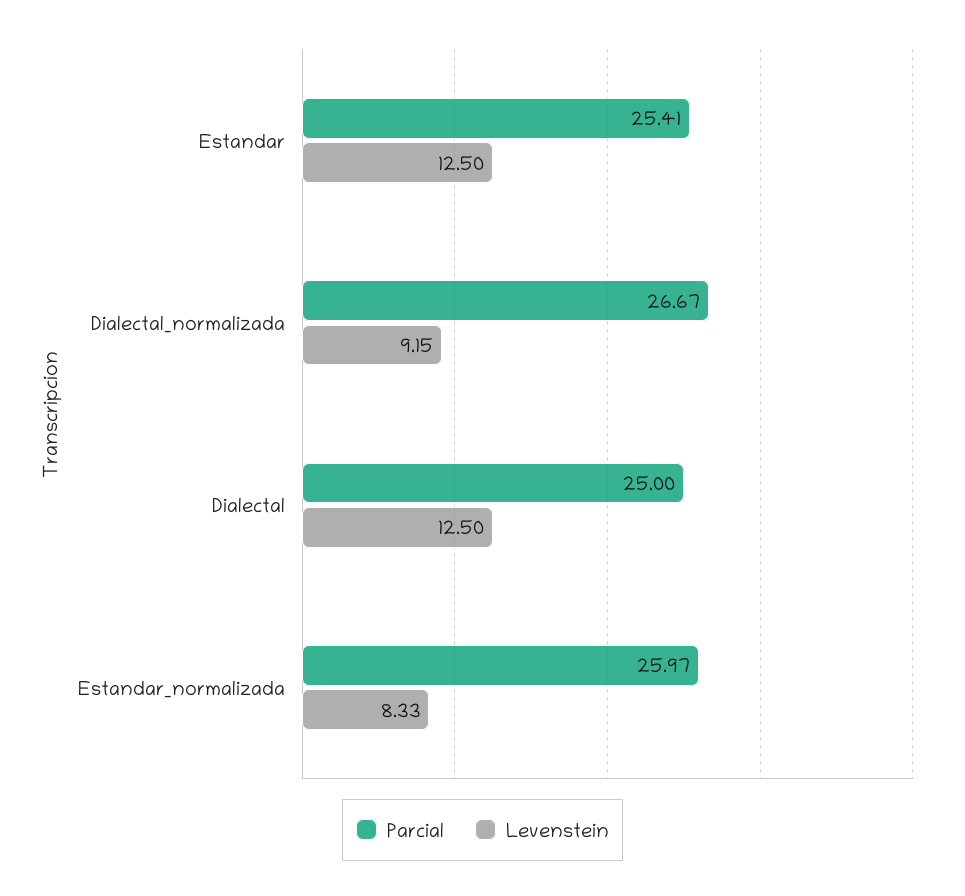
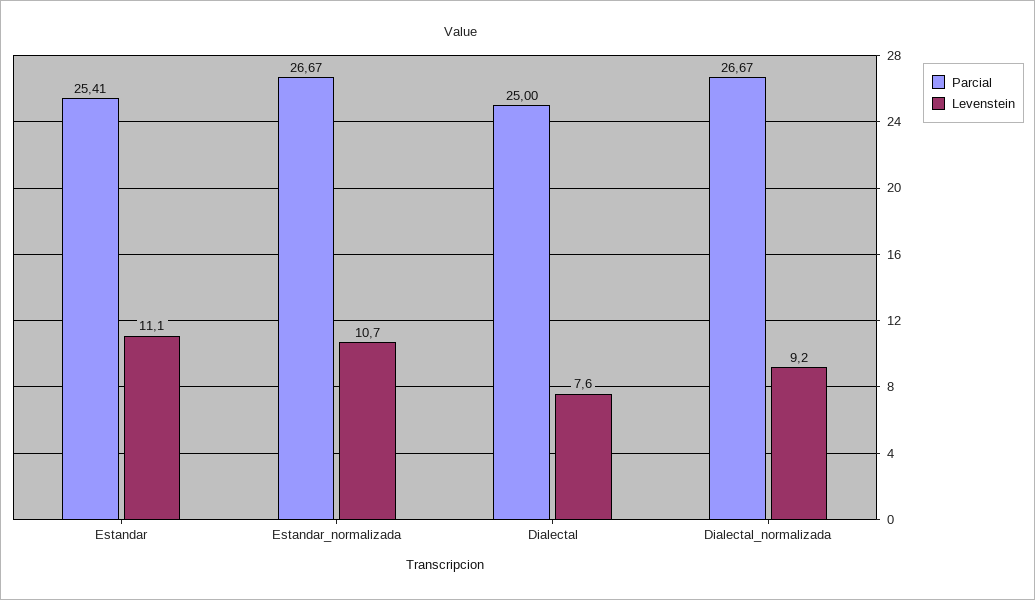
Levenstein, Estandar: 12.5 -> 11.1
Levenstein, Dialectal: 12.5 -> 7.6
Parcial, Estandar_normalizada: 25.97 -> 26.67
Levenstein, Estandar_normalizada: 8.33 -> 10.7

